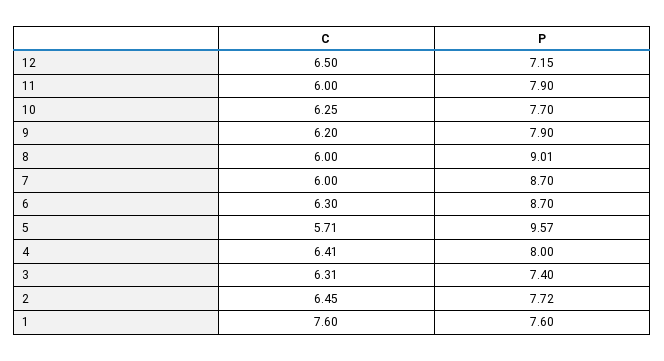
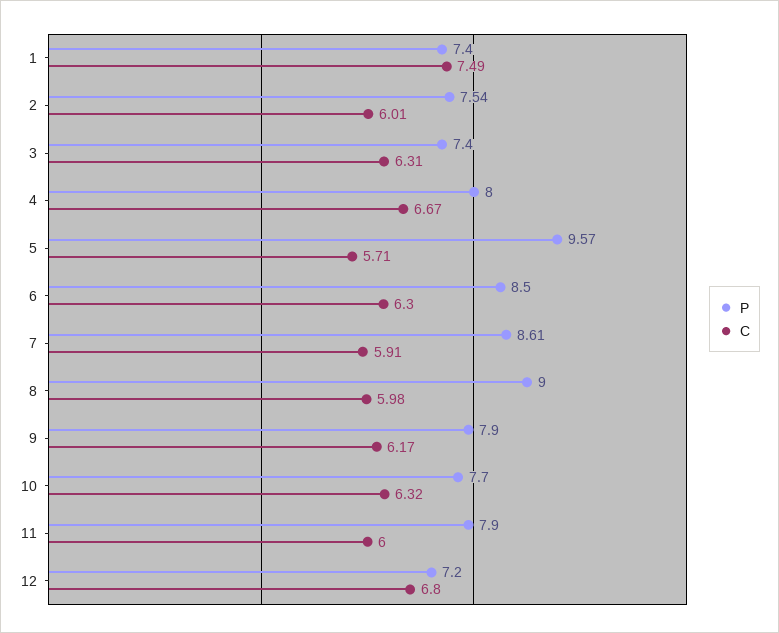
C, 12: 6.5 -> 6.8
P, 12: 7.15 -> 7.2
C, 10: 6.25 -> 6.32
C, 9: 6.2 -> 6.17
C, 8: 6 -> 5.98
P, 8: 9.01 -> 9
C, 7: 6 -> 5.91
P, 7: 8.7 -> 8.61
P, 6: 8.7 -> 8.5
C, 4: 6.41 -> 6.67
C, 2: 6.45 -> 6.01
P, 2: 7.72 -> 7.54
C, 1: 7.6 -> 7.49
P, 1: 7.6 -> 7.4

